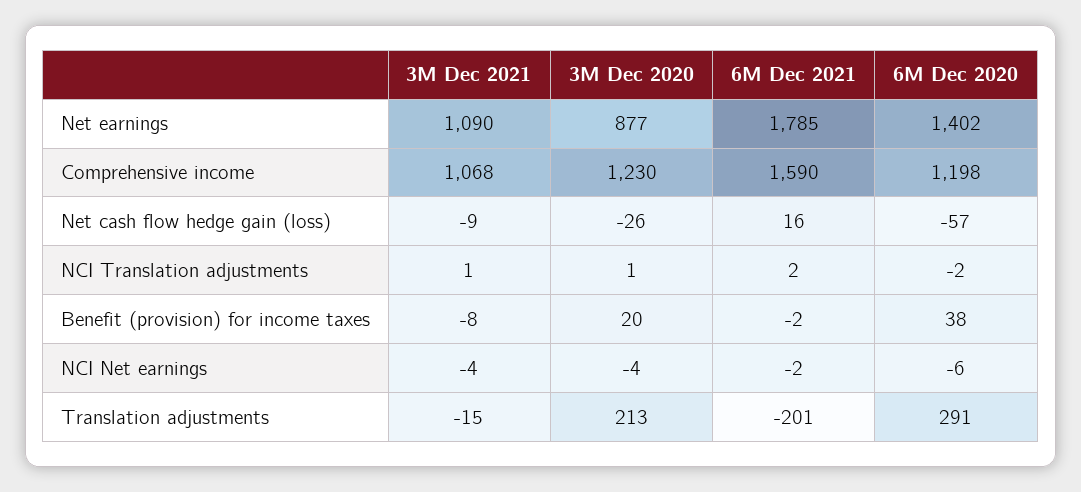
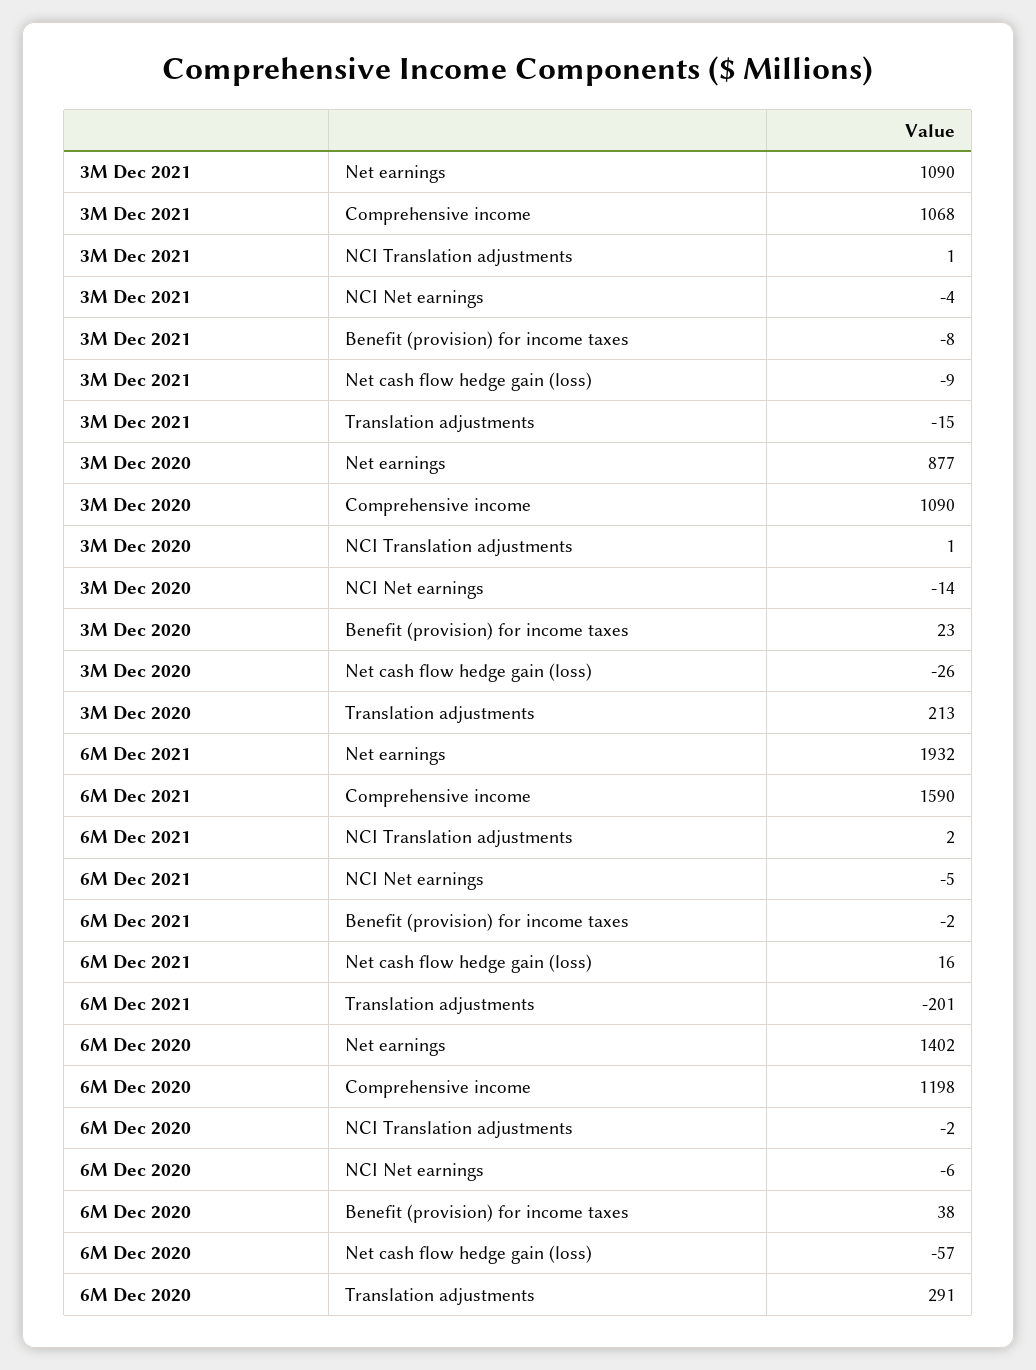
6M Dec 2021, Net earnings: 1785 -> 1932
3M Dec 2020, Comprehensive income: 1230 -> 1090
3M Dec 2020, Benefit (provision) for income taxes: 20 -> 23
3M Dec 2020, NCI Net earnings: -4 -> -14
6M Dec 2021, NCI Net earnings: -2 -> -5

